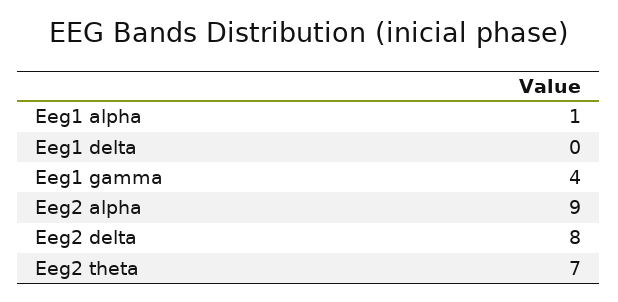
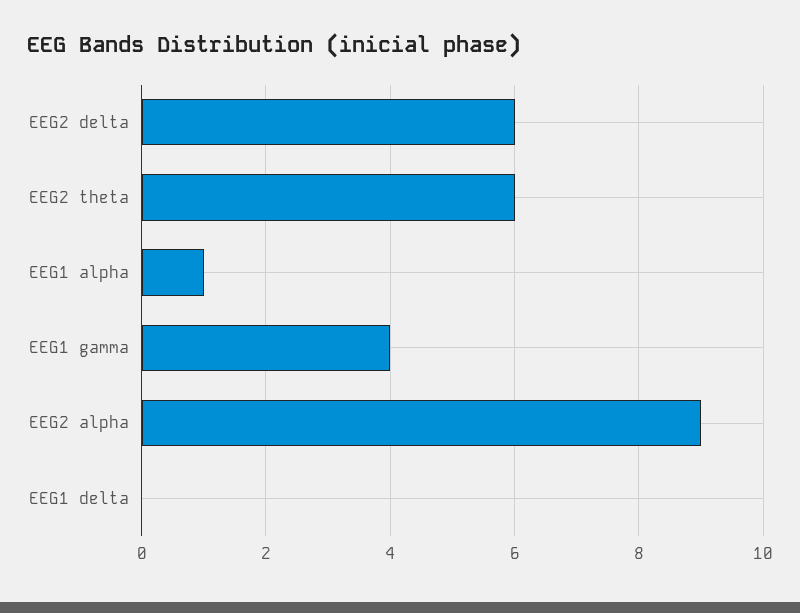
Eeg2 delta: 8 -> 6
Eeg2 theta: 7 -> 6

